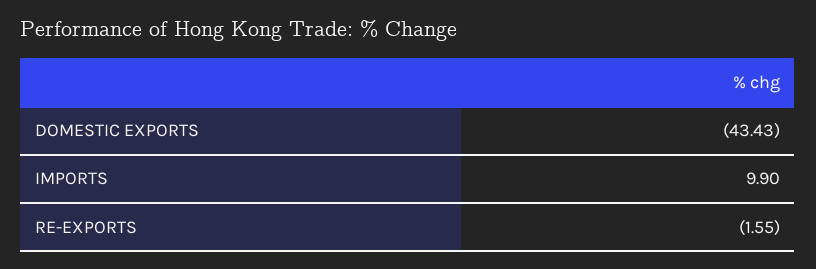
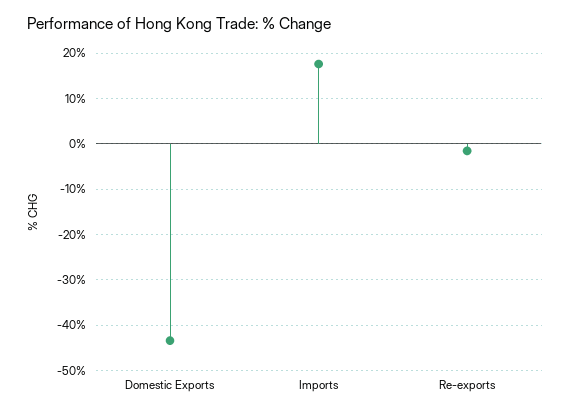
IMPORTS: 9.9 -> 18

